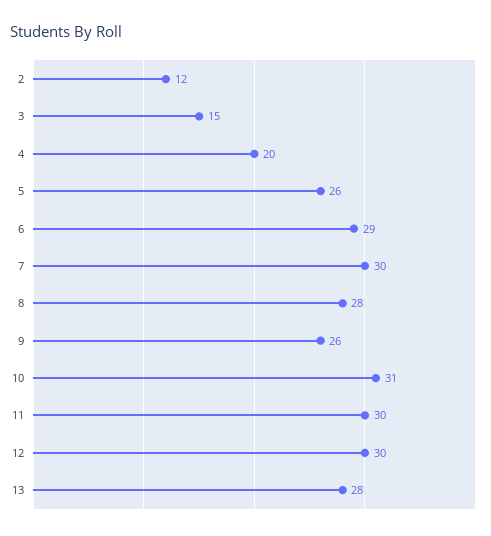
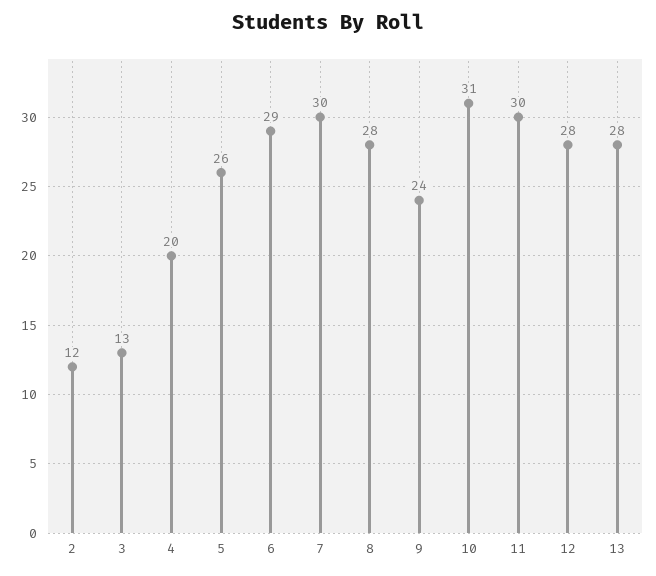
3: 15 -> 13
9: 26 -> 24
12: 30 -> 28

